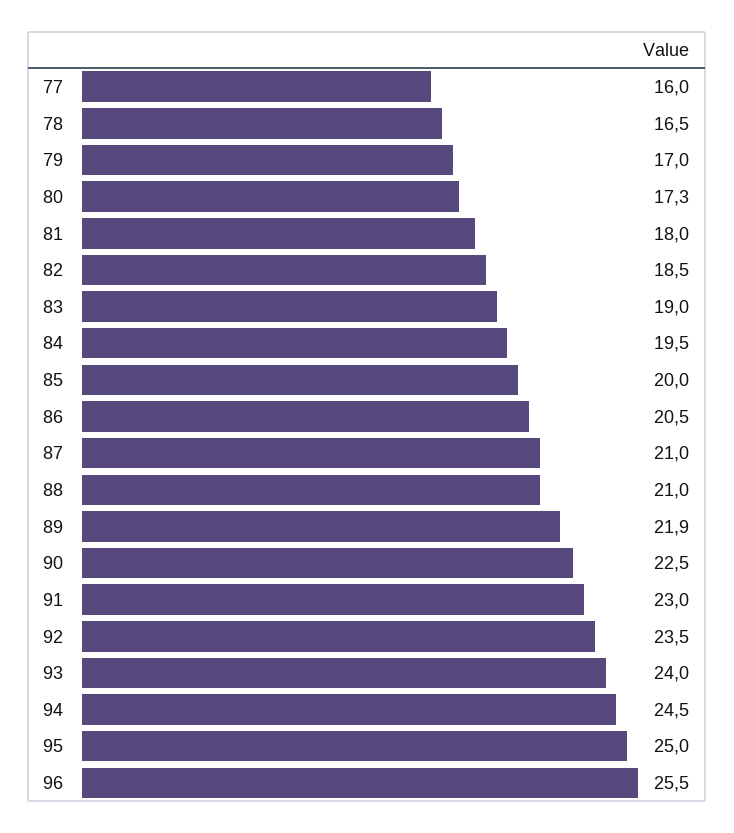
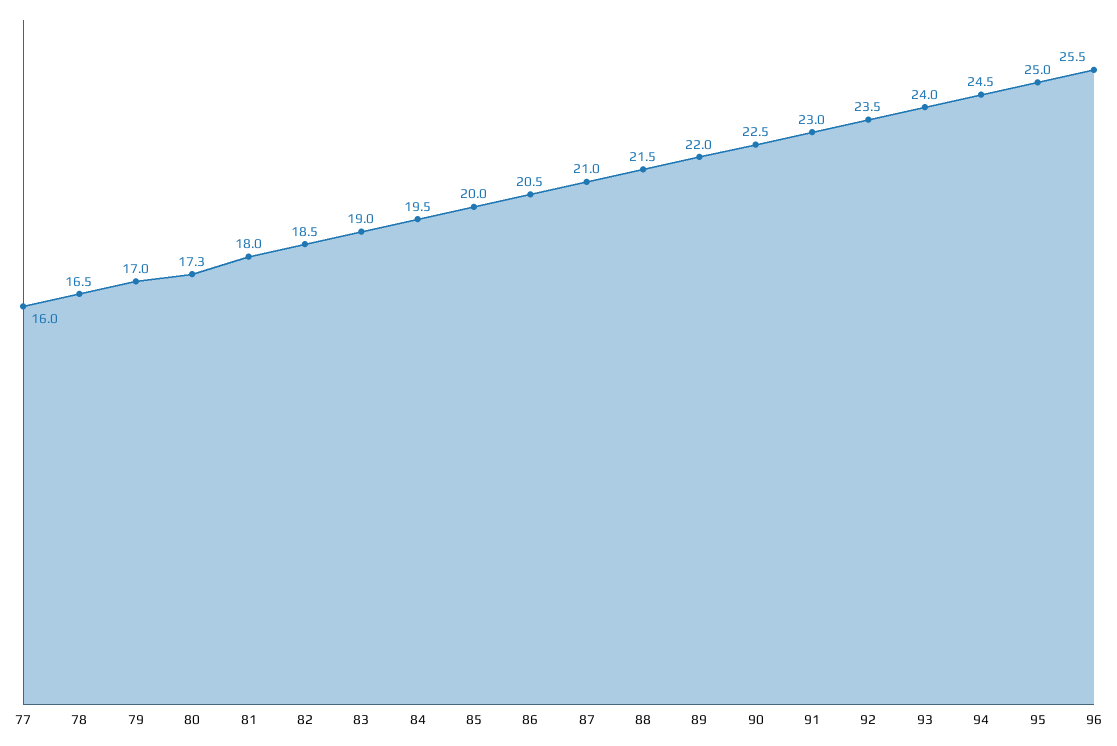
88: 21 -> 21.5
89: 21.9 -> 22

